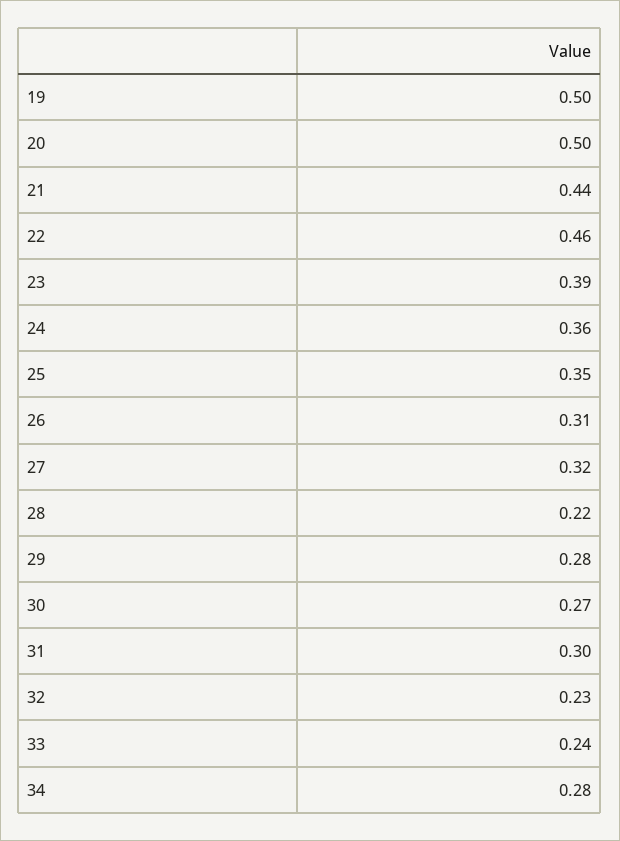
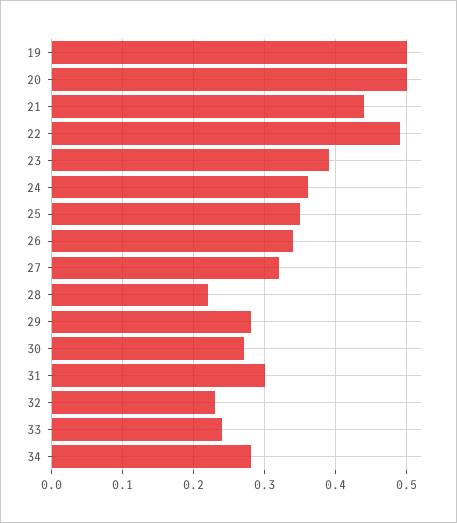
22: 0.46 -> 0.49
26: 0.31 -> 0.34

